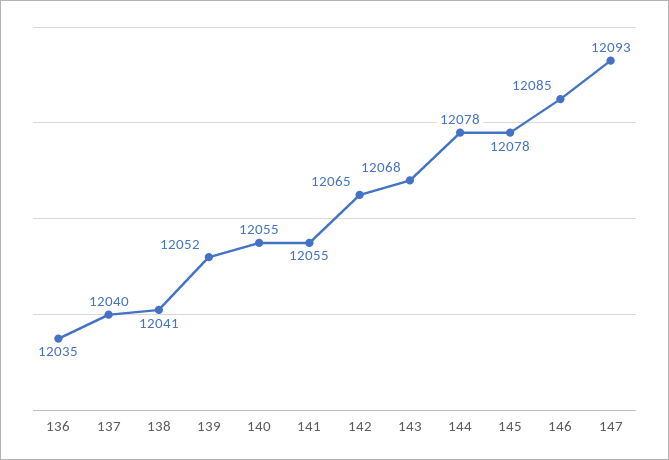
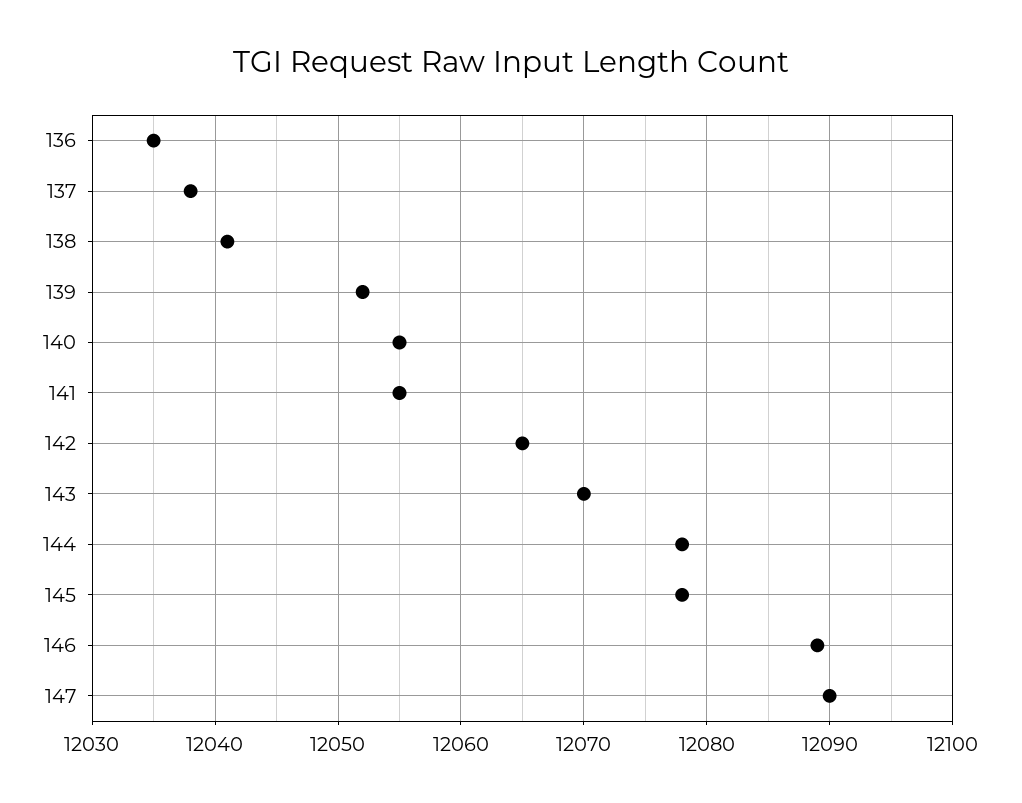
137: 12040 -> 12038
143: 12068 -> 12070
146: 12085 -> 12089
147: 12093 -> 12090

